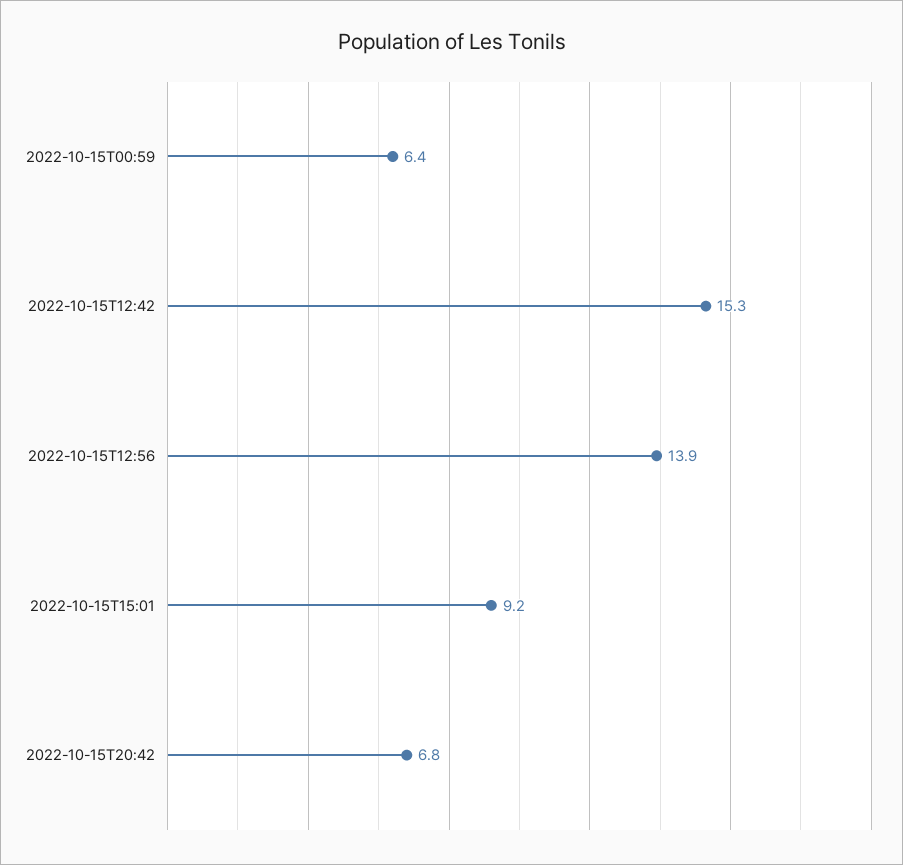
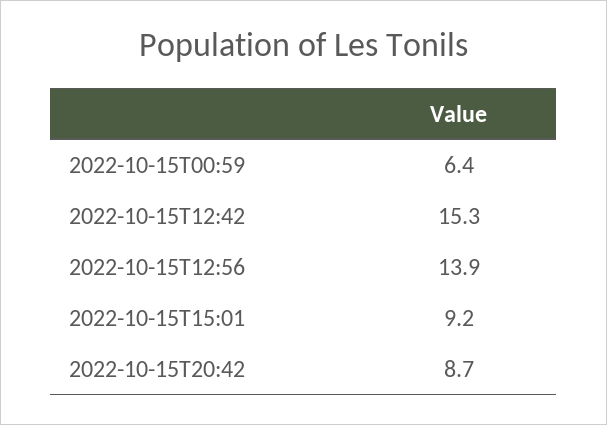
2022-10-15T20:42: 6.8 -> 8.7

